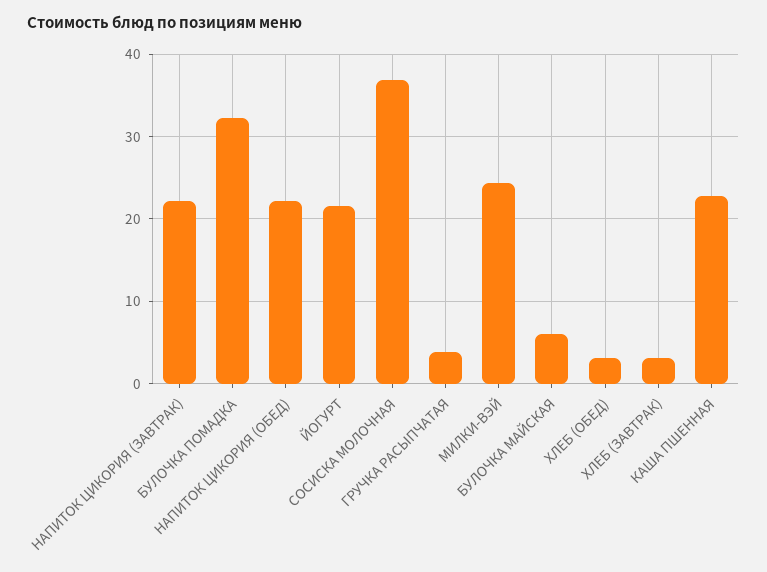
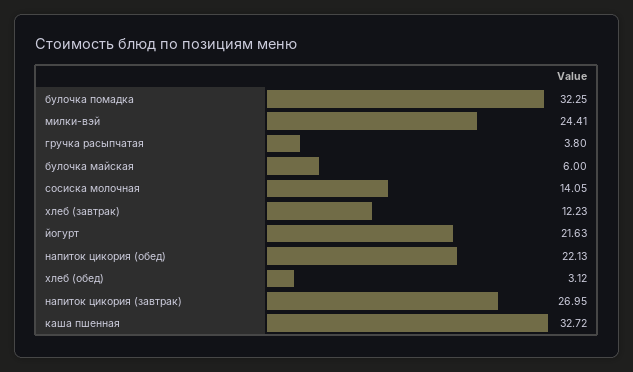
НАПИТОК ЦИКОРИЯ (ЗАВТРАК): 22 -> 26.95
СОСИСКА МОЛОЧНАЯ: 37 -> 14.05
ХЛЕБ (ЗАВТРАК): 3 -> 12.23
КАША ПШЕННАЯ: 23 -> 32.72

